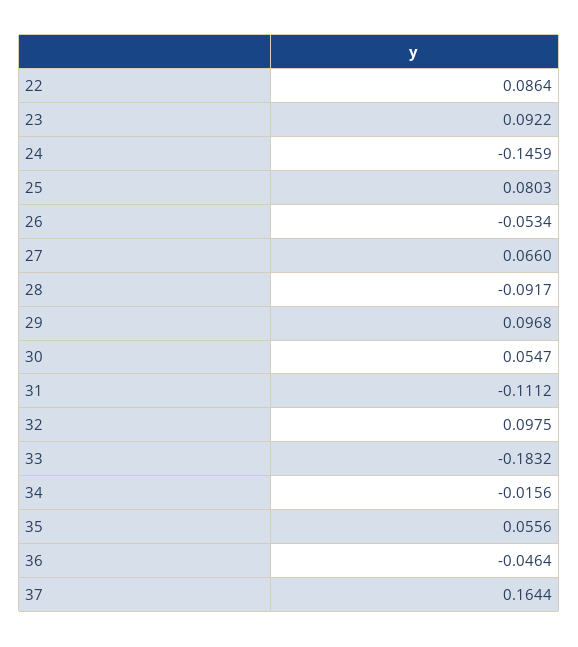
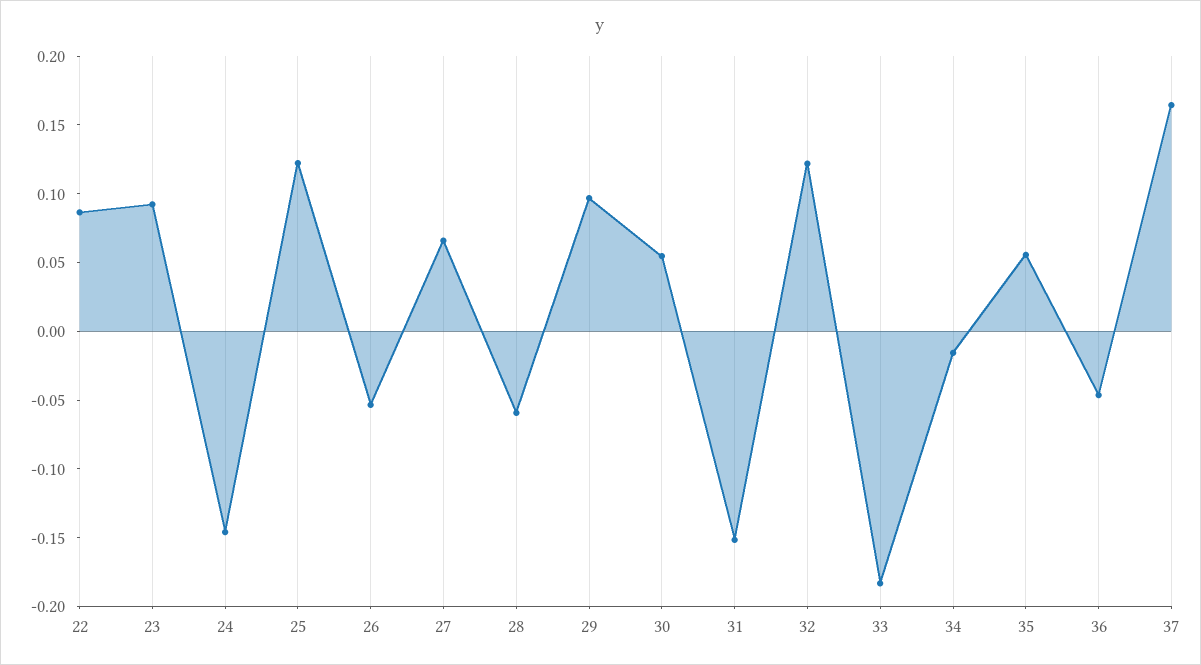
25: 0.0803 -> 0.12
28: -0.0917 -> -0.06
31: -0.1112 -> -0.15
32: 0.0975 -> 0.12

